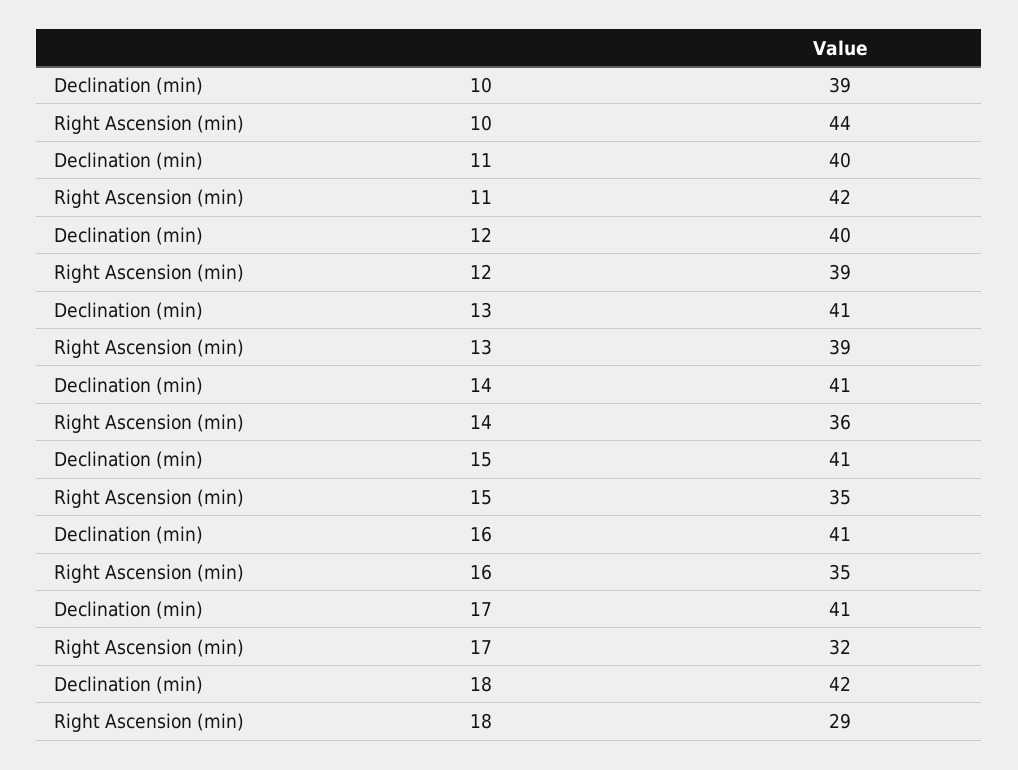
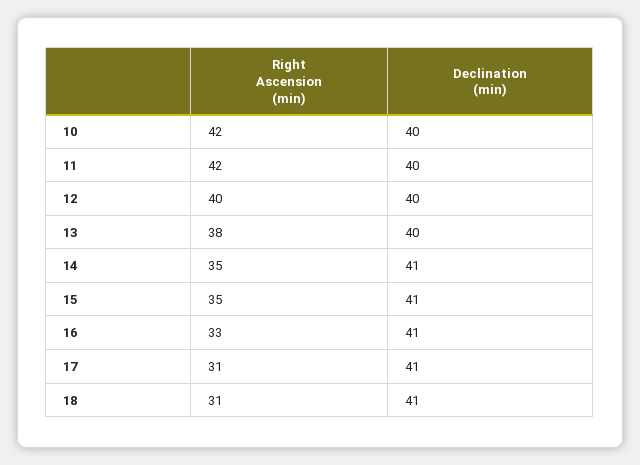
Declination (min), 10: 39 -> 40
Right Ascension (min), 10: 44 -> 42
Right Ascension (min), 12: 39 -> 40
Declination (min), 13: 41 -> 40
Right Ascension (min), 13: 39 -> 38
Right Ascension (min), 14: 36 -> 35
Right Ascension (min), 16: 35 -> 33
Right Ascension (min), 17: 32 -> 31
Declination (min), 18: 42 -> 41
Right Ascension (min), 18: 29 -> 31

